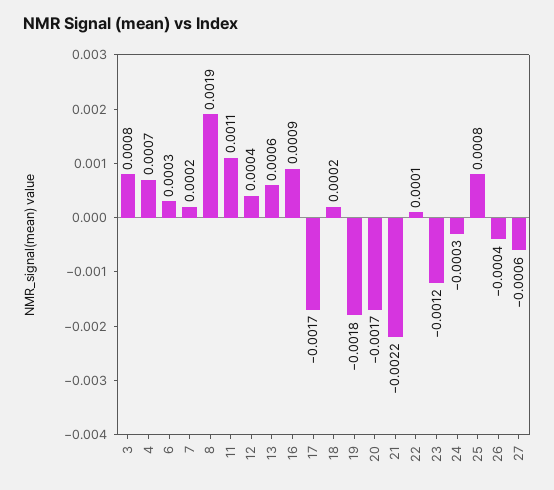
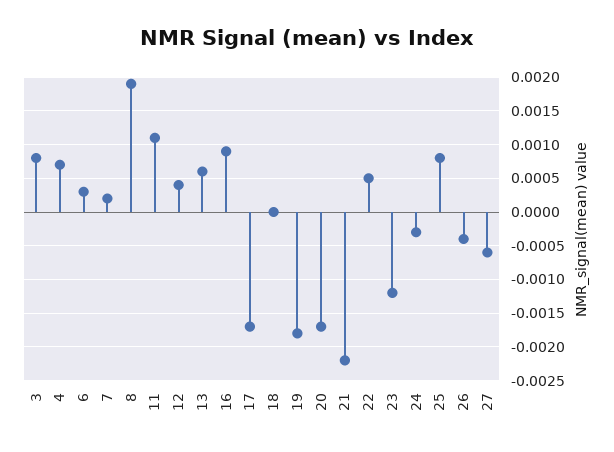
18: 0.0002 -> 0
22: 0.0001 -> 0.0005

